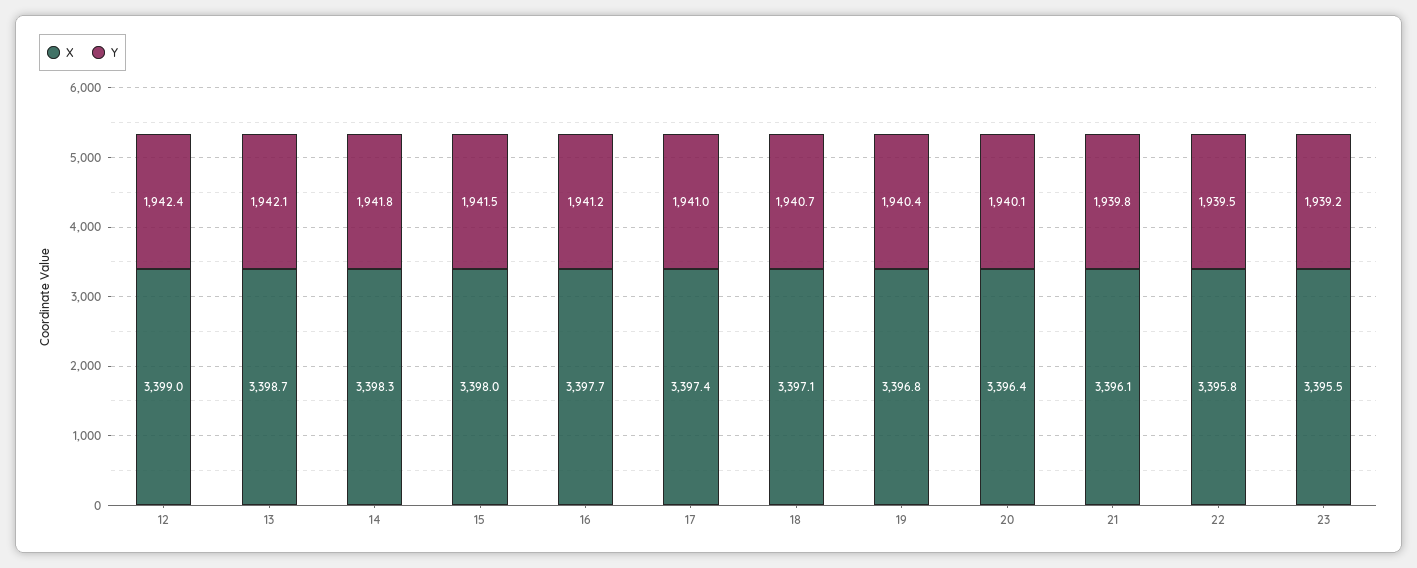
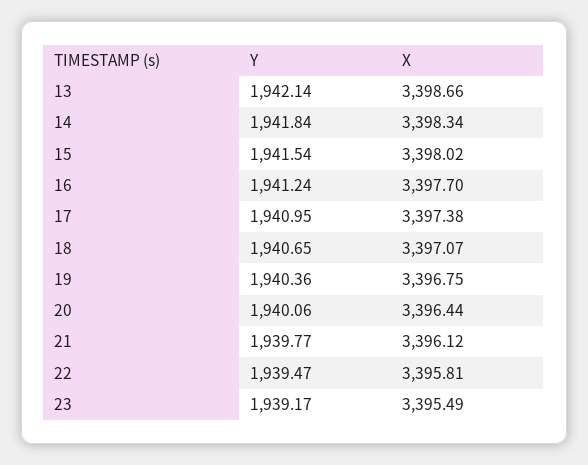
X, 12: 3399 -> none
Y, 12: 1942.4 -> none

